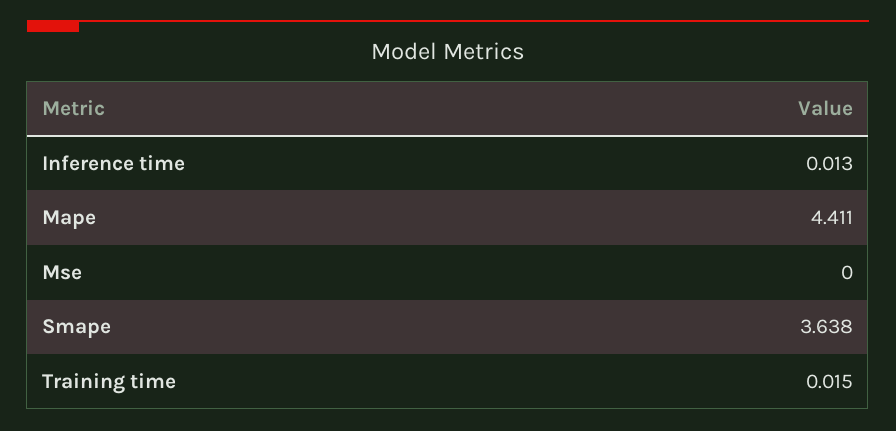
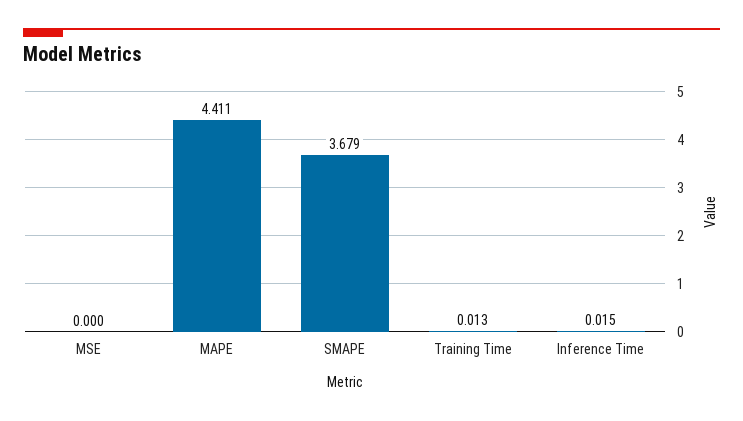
Inference time: 0.013 -> 0.015
Smape: 3.638 -> 3.679
Training time: 0.015 -> 0.013

